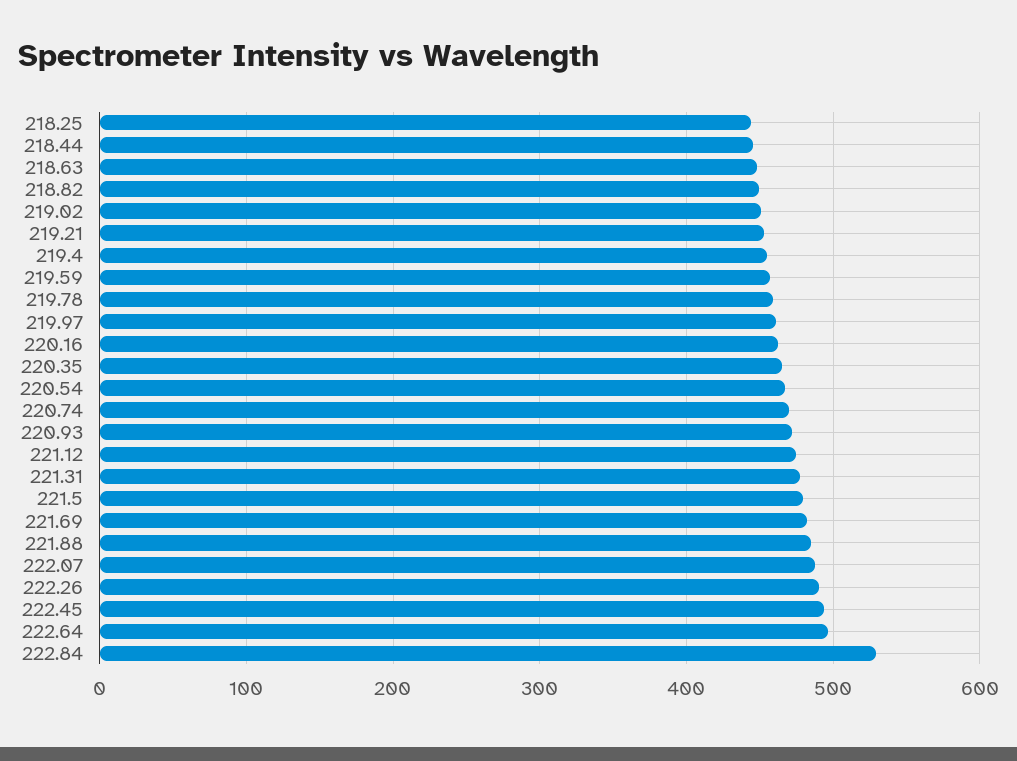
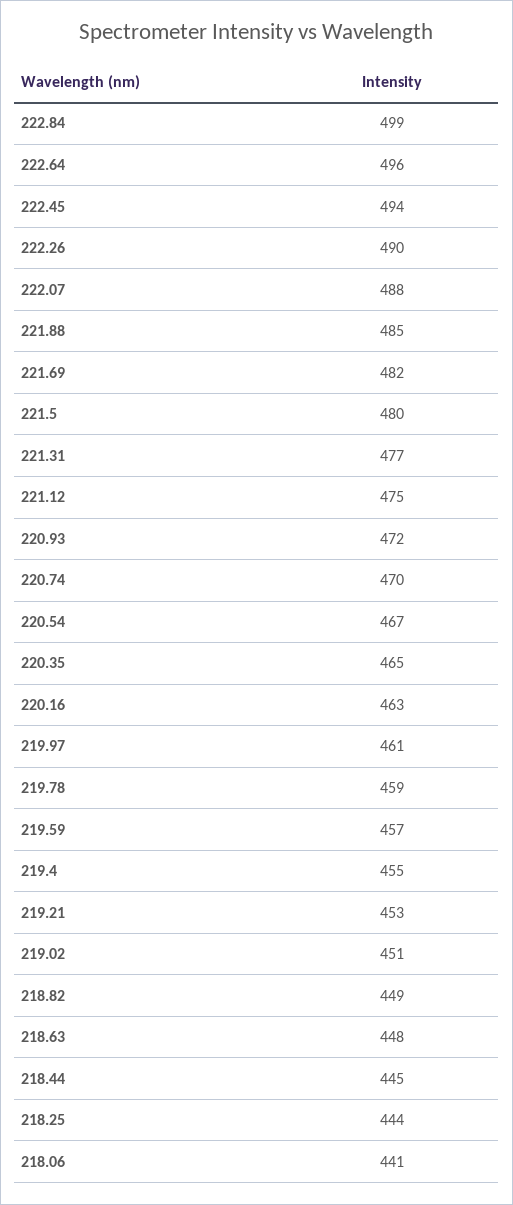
222.84: 530 -> 499
218.06: none -> 441

